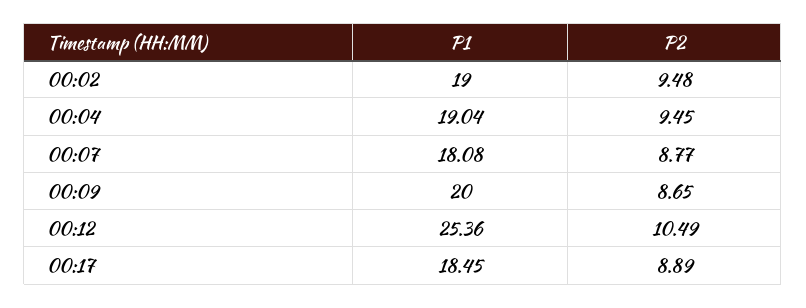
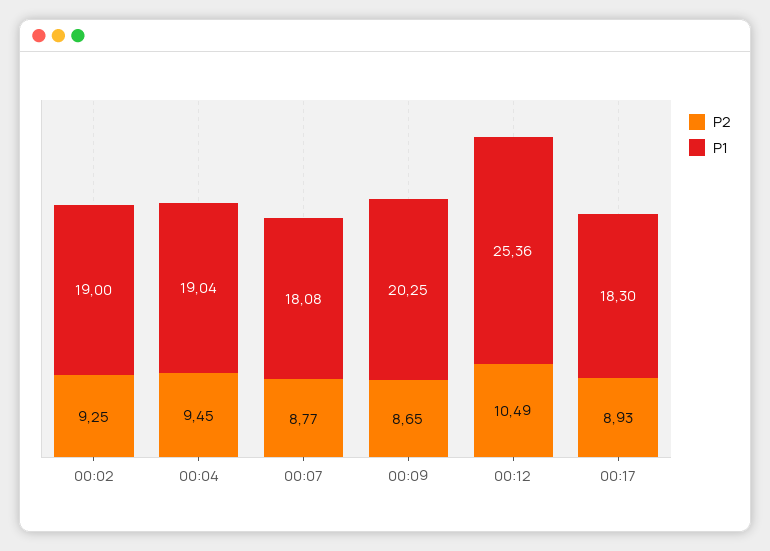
P2, 00:02: 9.48 -> 9.25
P1, 00:09: 20 -> 20.25
P1, 00:17: 18.45 -> 18.3
P2, 00:17: 8.89 -> 8.93

